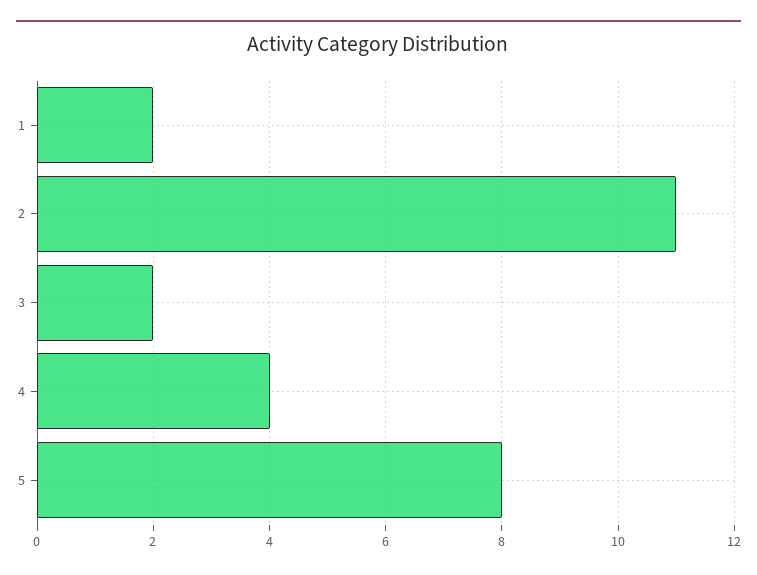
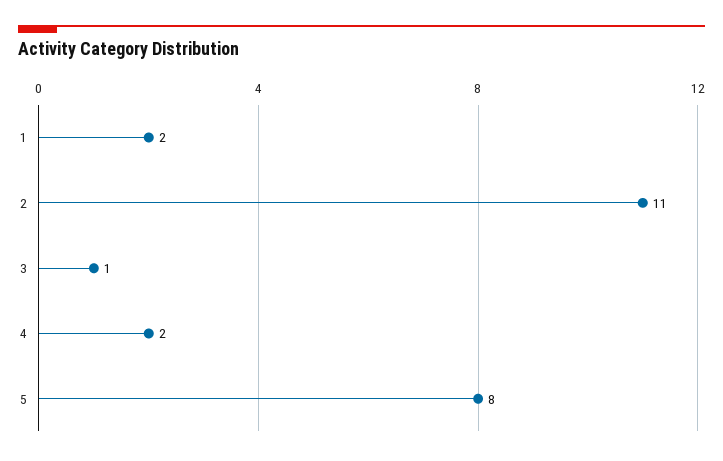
3: 2 -> 1
4: 4 -> 2

